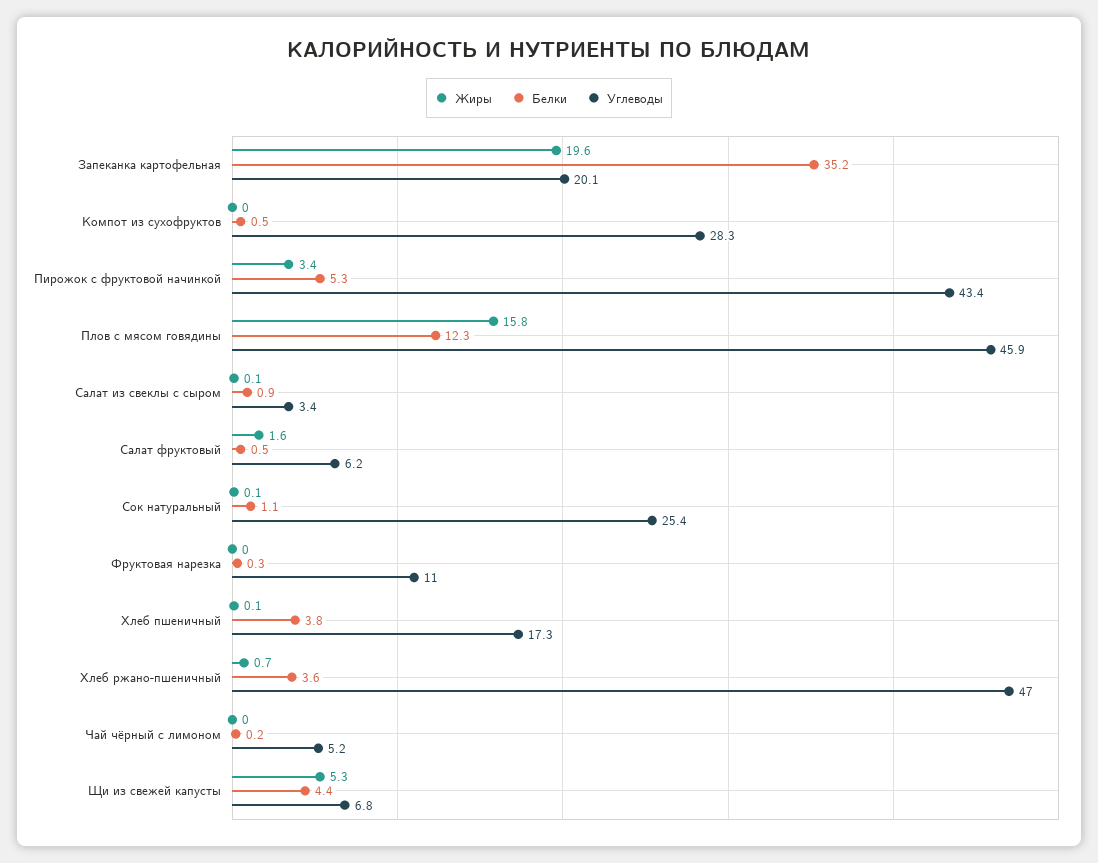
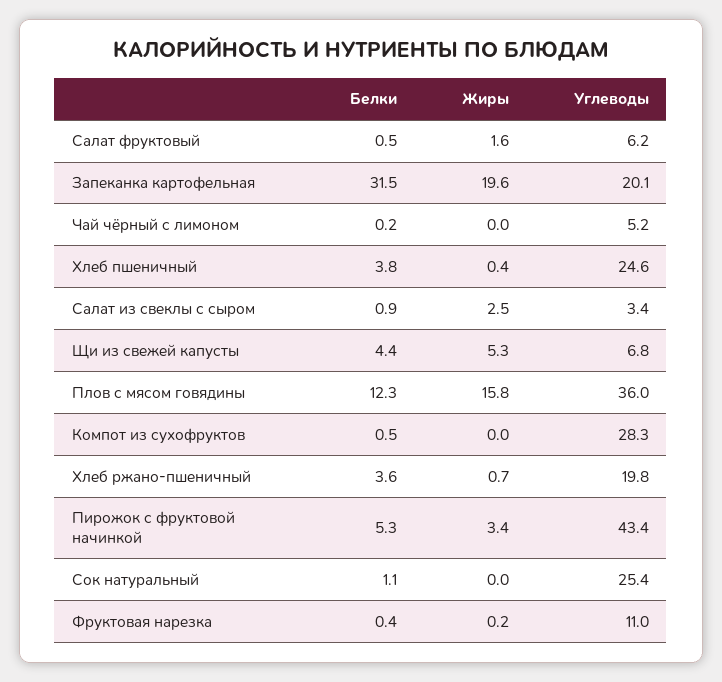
Белки, Запеканка картофельная: 35.2 -> 31.5
Углеводы, Плов с мясом говядины: 45.9 -> 36
Жиры, Салат из свеклы с сыром: 0.1 -> 2.5
Жиры, Сок натуральный: 0.1 -> 0
Жиры, Фруктовая нарезка: 0 -> 0.2
Белки, Фруктовая нарезка: 0.3 -> 0.4
Жиры, Хлеб пшеничный: 0.1 -> 0.4
Углеводы, Хлеб пшеничный: 17.3 -> 24.6
Углеводы, Хлеб ржано-пшеничный: 47 -> 19.8

